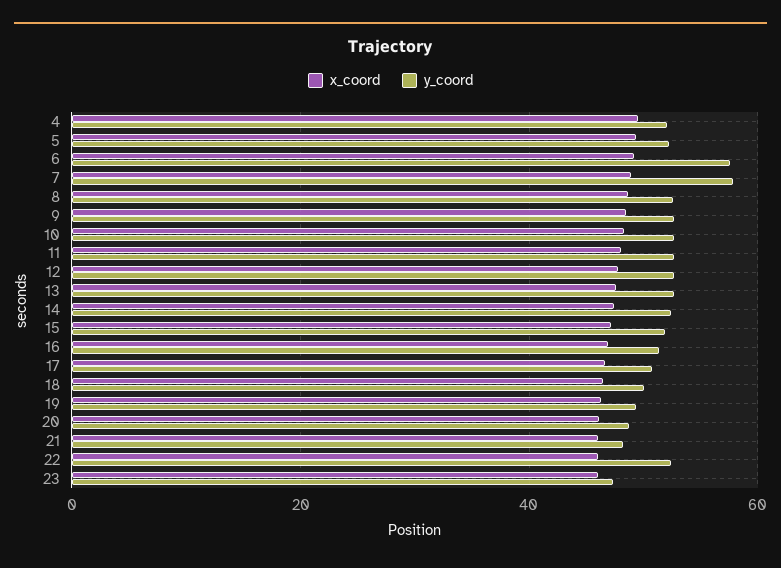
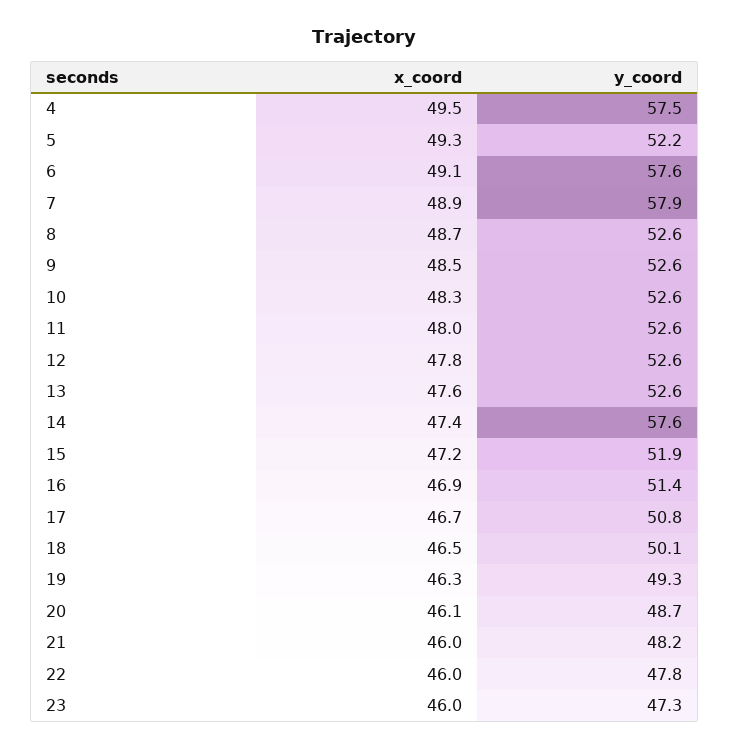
y_coord, 4: 52 -> 57.5
y_coord, 14: 52 -> 57.6
y_coord, 22: 52 -> 47.8

